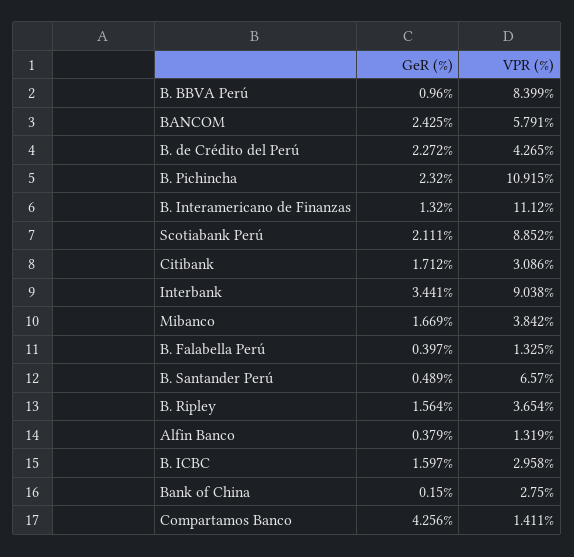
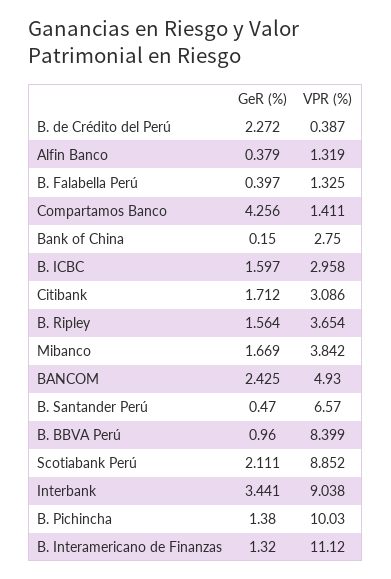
VPR (%), BANCOM: 5.791 -> 4.93
VPR (%), B. de Crédito del Perú: 4.265 -> 0.387
GeR (%), B. Pichincha: 2.32 -> 1.38
VPR (%), B. Pichincha: 10.915 -> 10.03
GeR (%), B. Santander Perú: 0.489 -> 0.47

